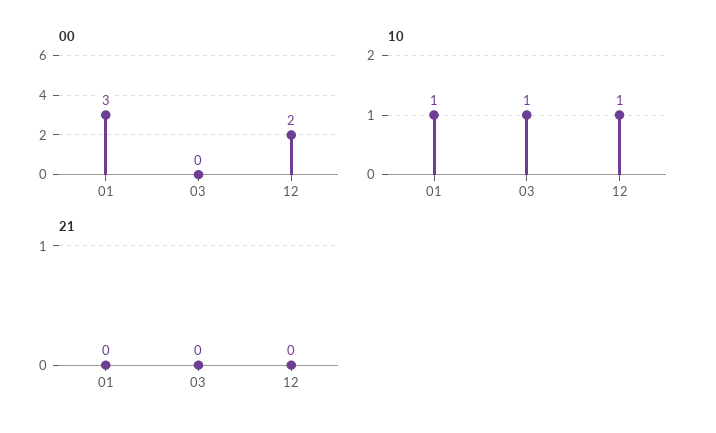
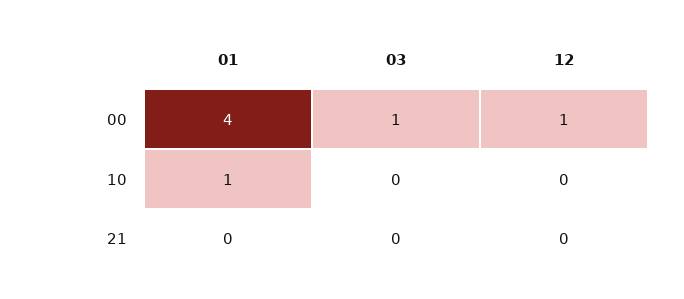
00, 01: 3 -> 4
00, 03: 0 -> 1
00, 12: 2 -> 1
10, 03: 1 -> 0
10, 12: 1 -> 0

